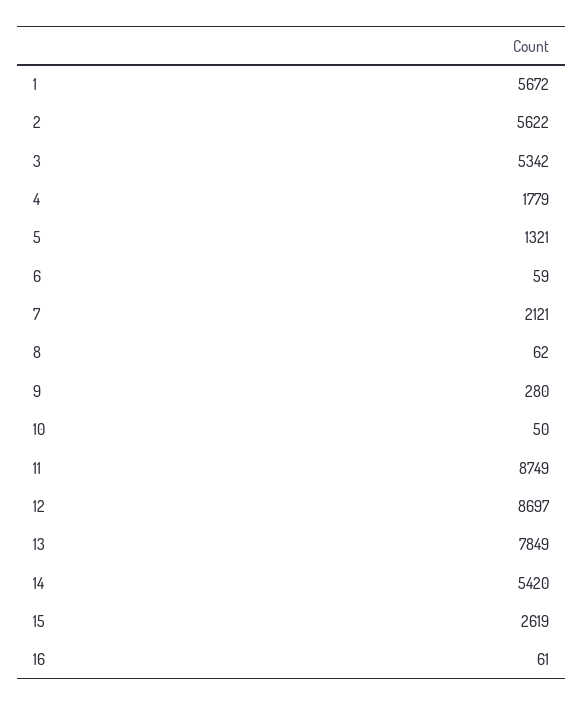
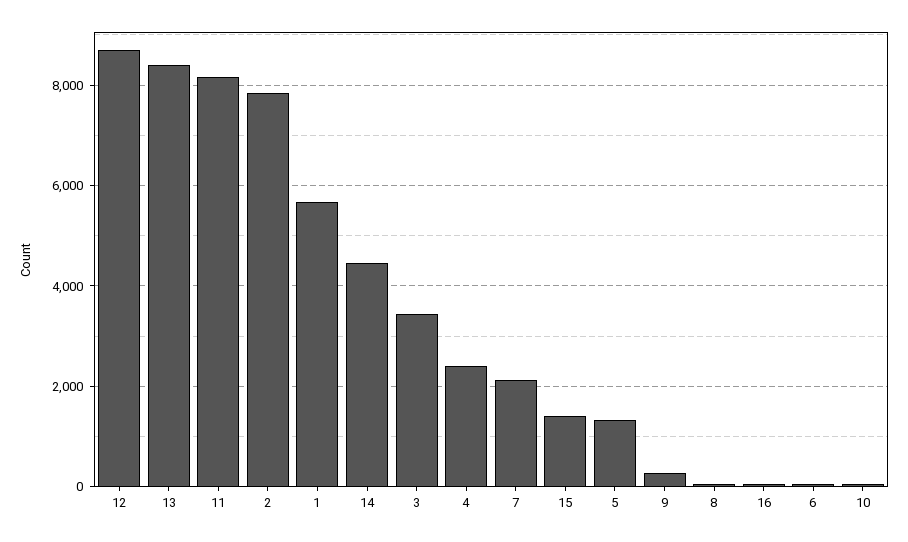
2: 5622 -> 7800
3: 5342 -> 3400
4: 1779 -> 2400
11: 8749 -> 8200
13: 7849 -> 8400
14: 5420 -> 4400
15: 2619 -> 1400

